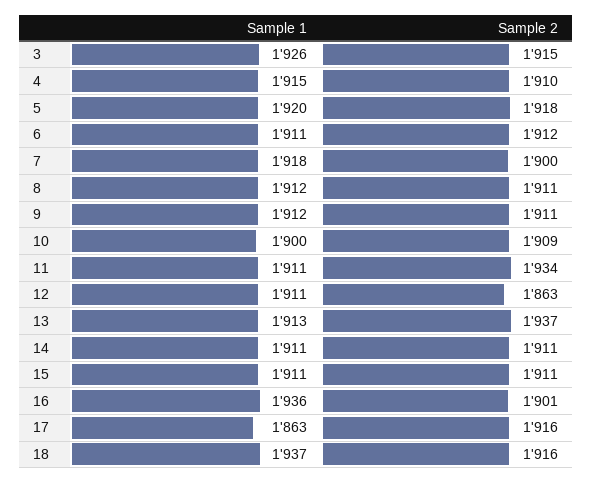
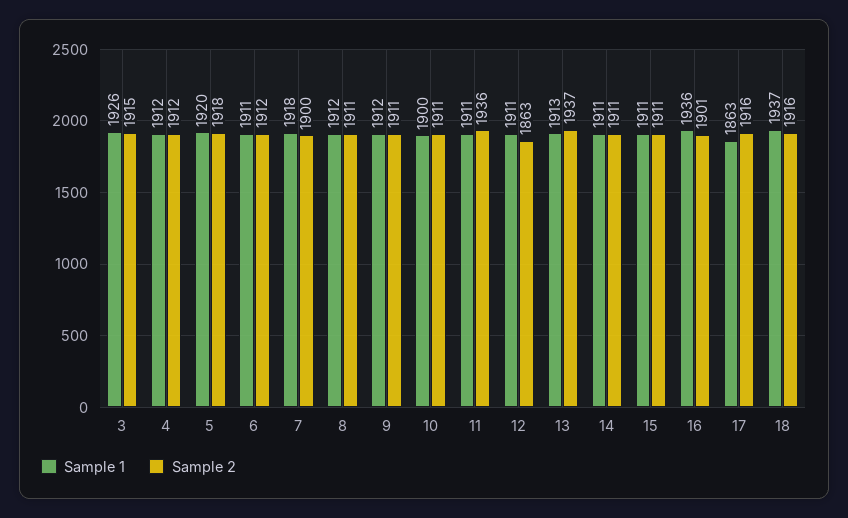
Sample 1, 4: 1915 -> 1912
Sample 2, 4: 1910 -> 1912
Sample 2, 10: 1909 -> 1911
Sample 2, 11: 1934 -> 1936

